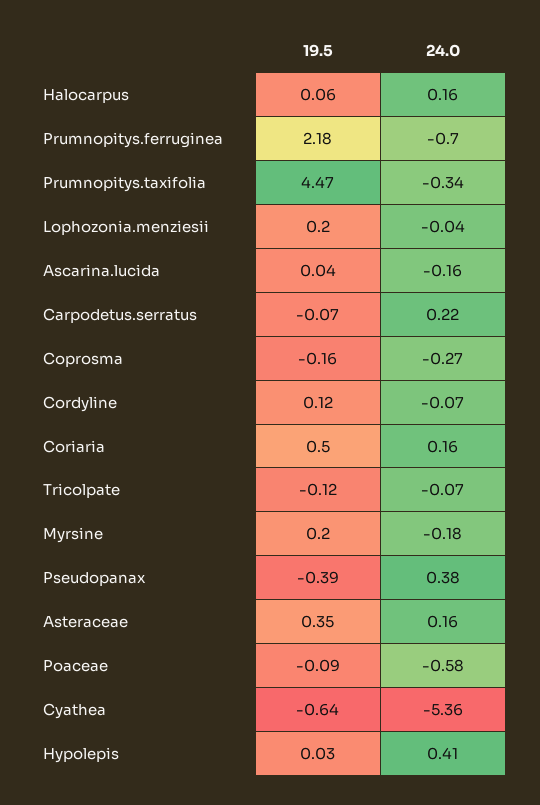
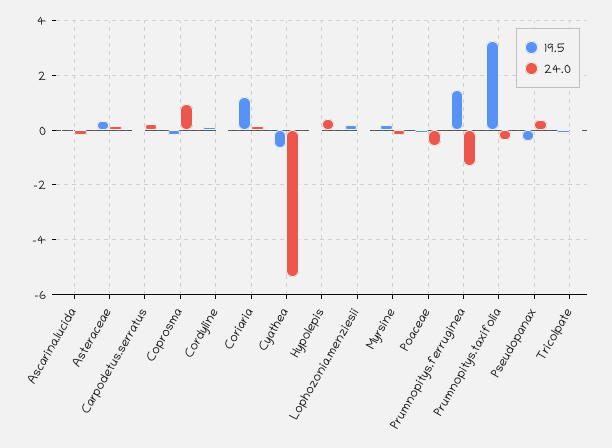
19.5, Halocarpus: 0.06 -> none
24.0, Halocarpus: 0.16 -> none
19.5, Prumnopitys.ferruginea: 2.18 -> 1.5
24.0, Prumnopitys.ferruginea: -0.7 -> -1.25
19.5, Prumnopitys.taxifolia: 4.47 -> 3.25
24.0, Coprosma: -0.27 -> 1
19.5, Coriaria: 0.5 -> 1.25

